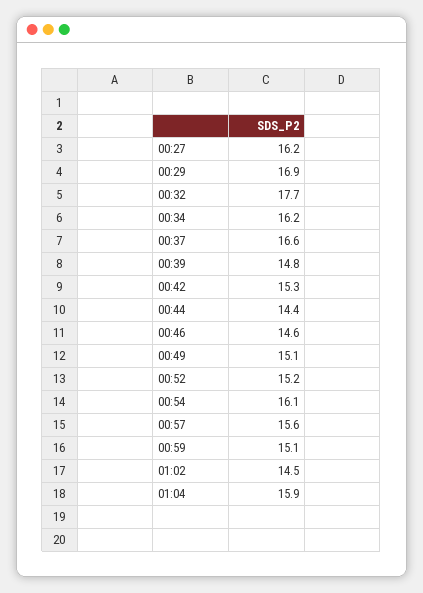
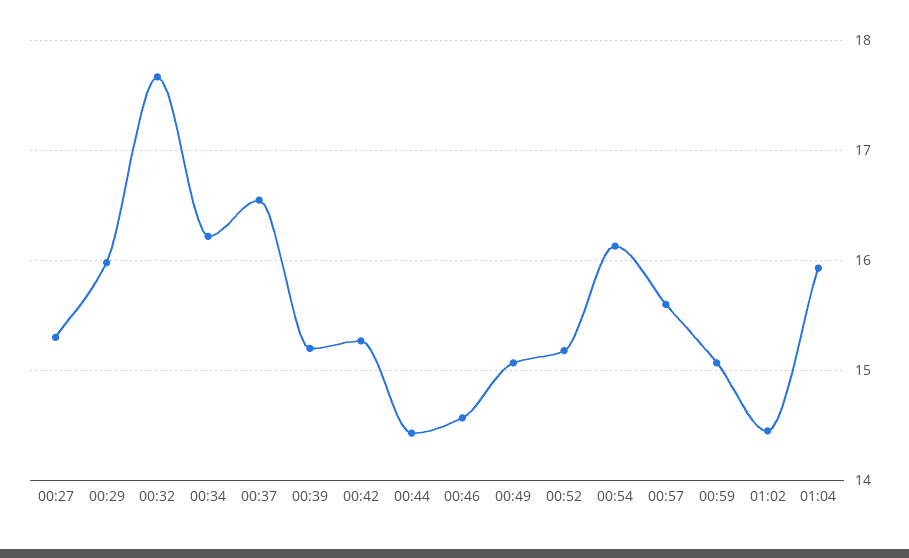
00:27: 16.2 -> 15.3
00:29: 16.9 -> 16
00:39: 14.8 -> 15.2

